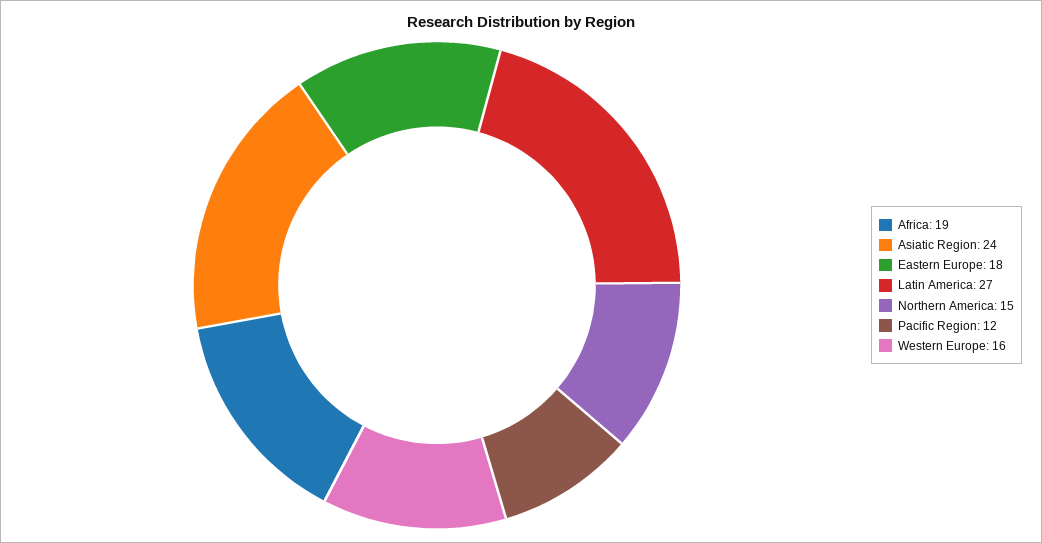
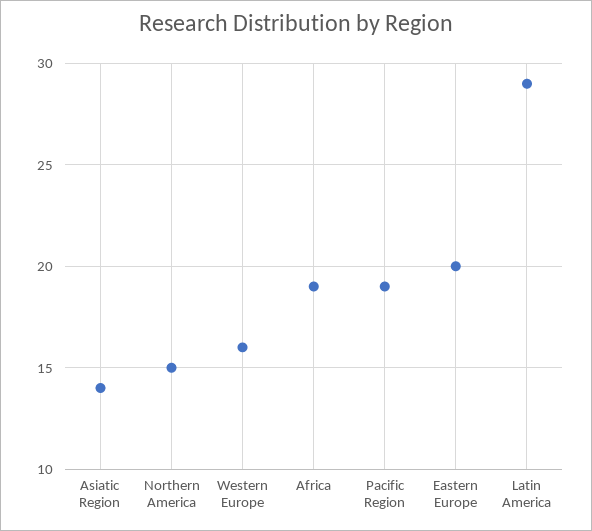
Asiatic Region: 24 -> 14
Eastern Europe: 18 -> 20
Latin America: 27 -> 29
Pacific Region: 12 -> 19

